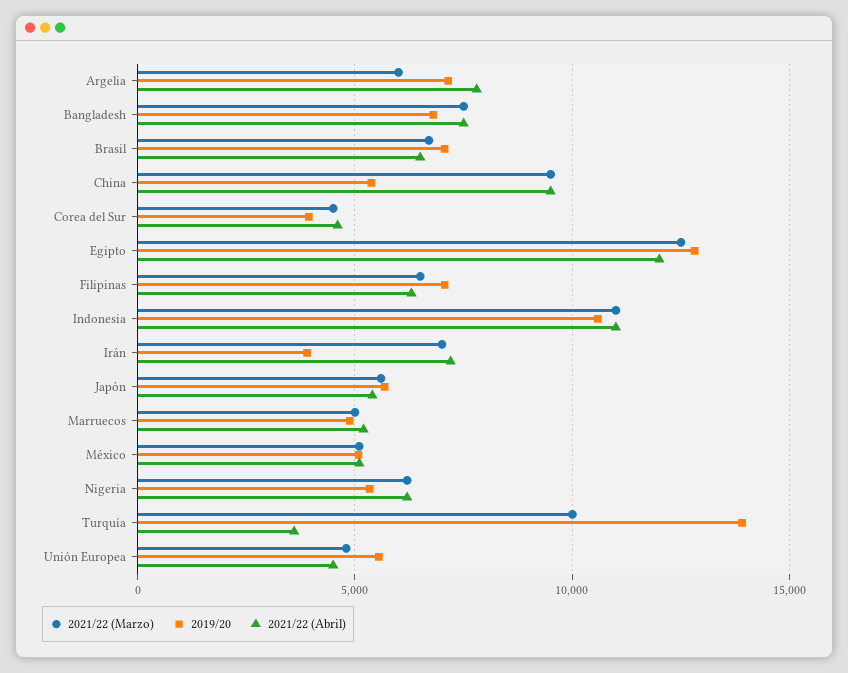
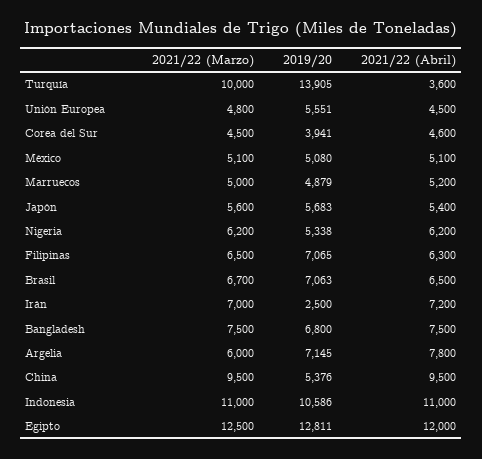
2019/20, Irán: 4000 -> 2500

